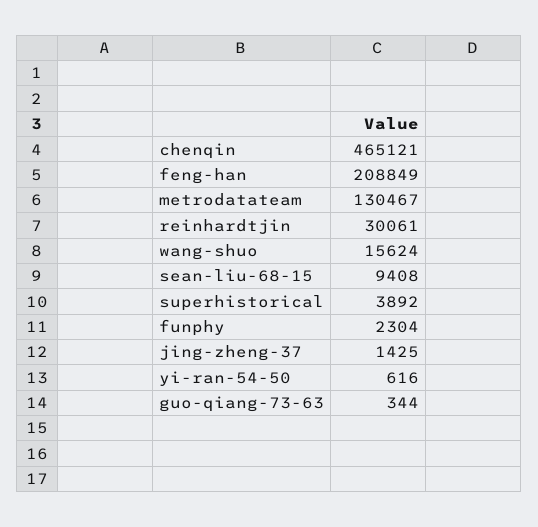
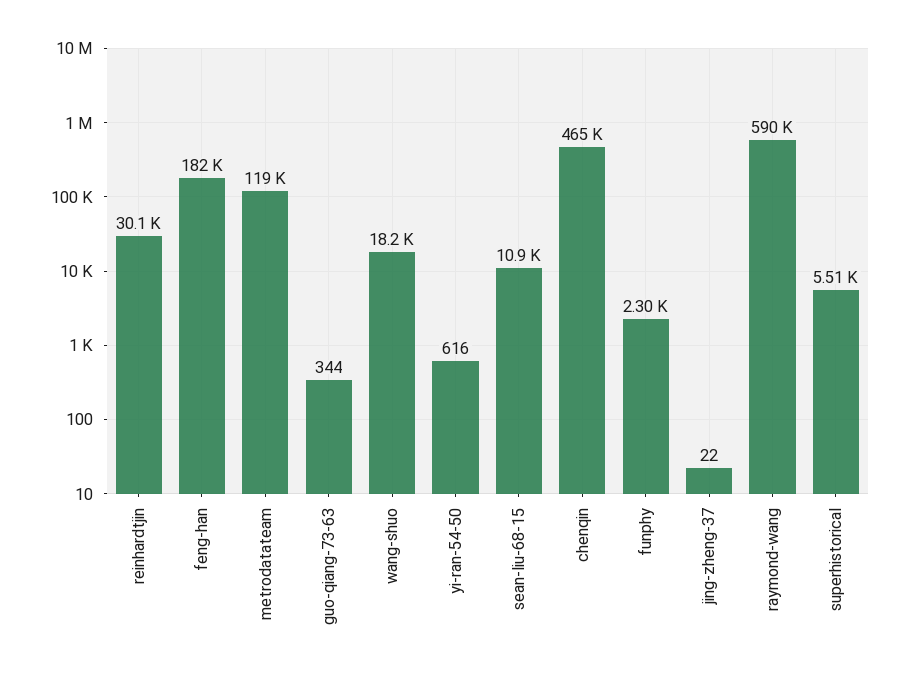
feng-han: 208849 -> 182000
metrodatateam: 130467 -> 119000
wang-shuo: 15624 -> 18200
sean-liu-68-15: 9408 -> 10900
superhistorical: 3892 -> 5510
jing-zheng-37: 1425 -> 22
raymond-wang: none -> 590000

